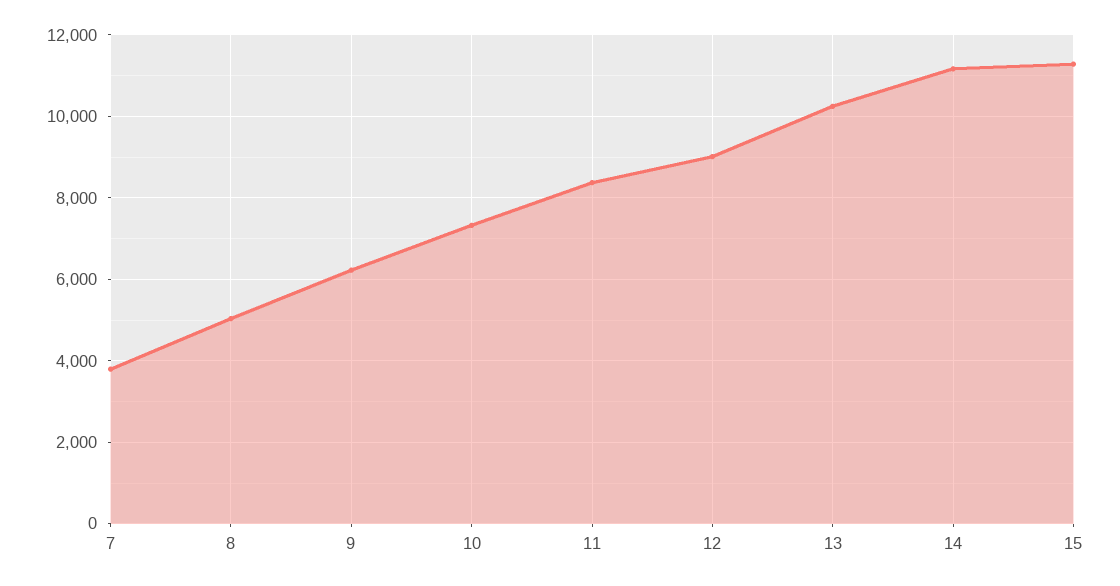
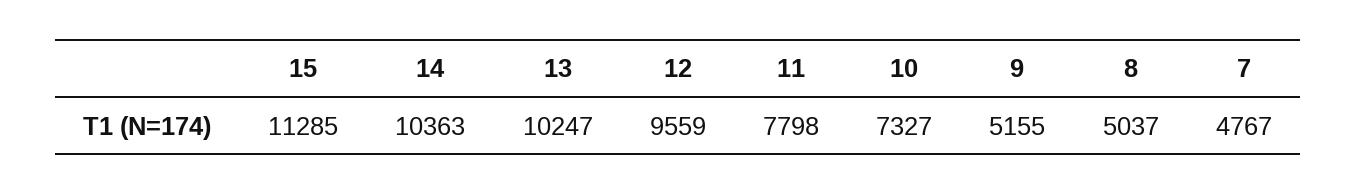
7: 3800 -> 4767
9: 6200 -> 5155
11: 8400 -> 7798
12: 9000 -> 9559
14: 11200 -> 10363

